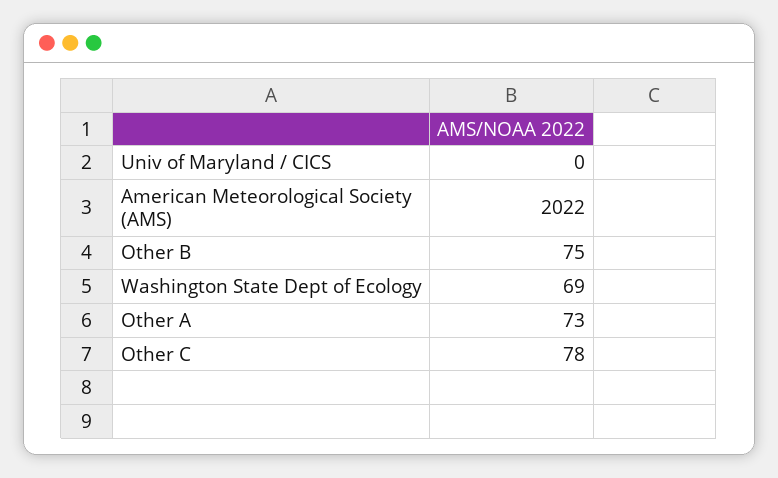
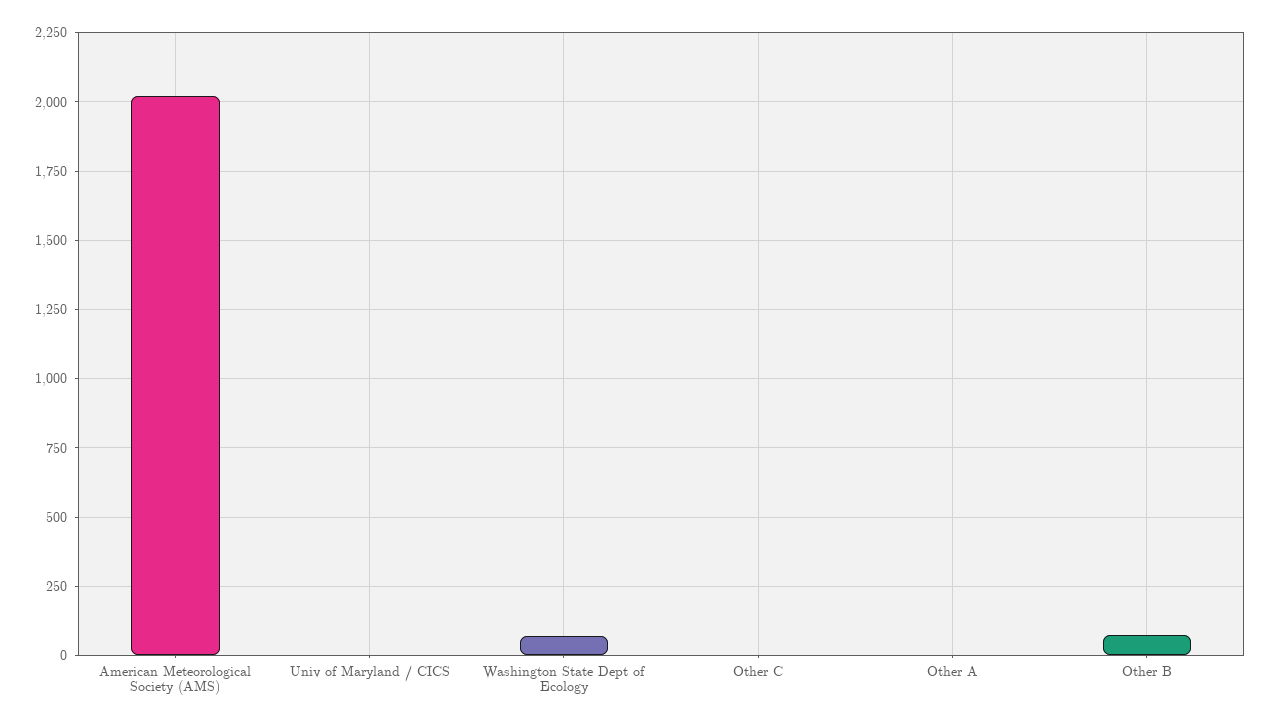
Other A: 73 -> 0
Other C: 78 -> 0

